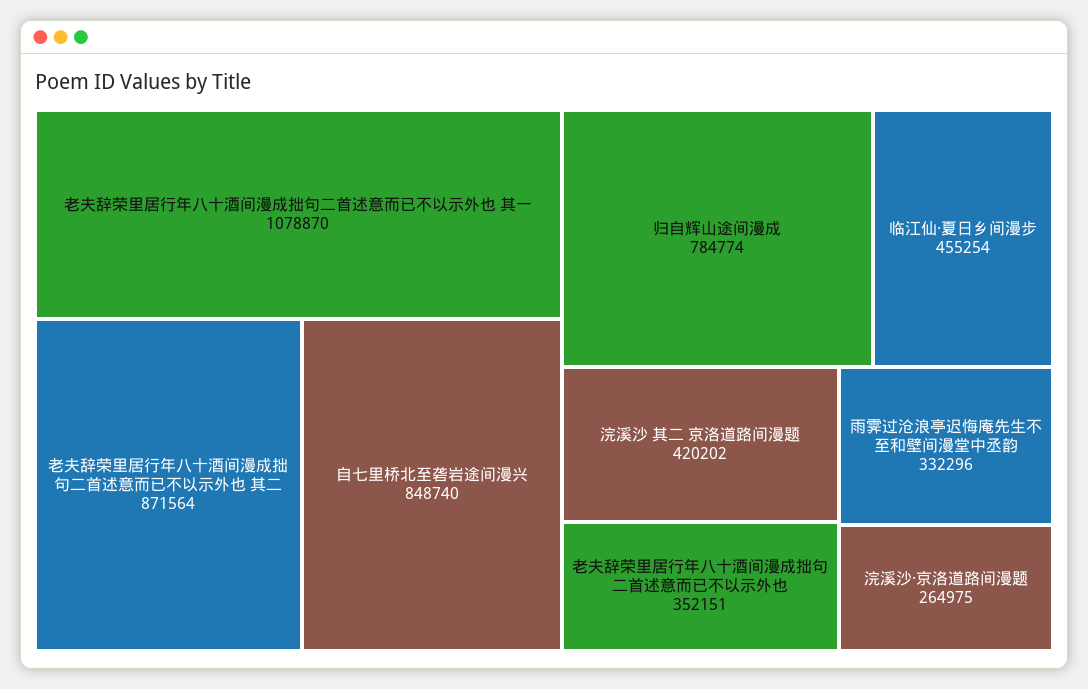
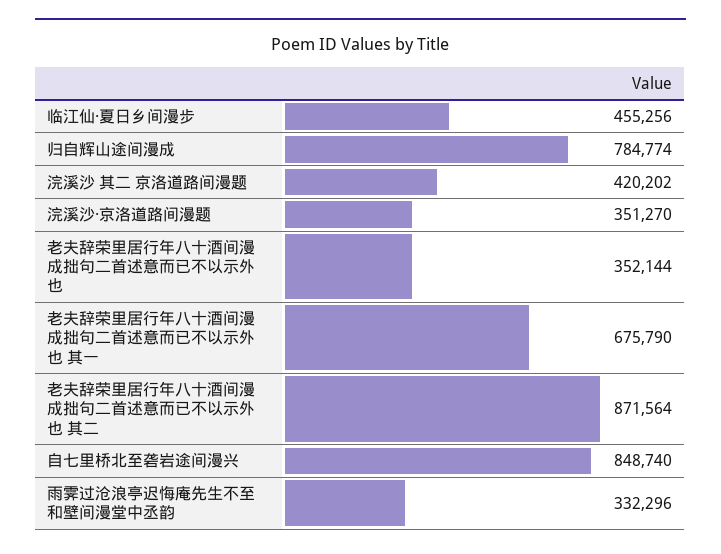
老夫辞荣里居行年八十酒间漫成拙句二首述意而已不以示外也 其一: 1078870 -> 675790
临江仙·夏日乡间漫步: 455254 -> 455256
老夫辞荣里居行年八十酒间漫成拙句二首述意而已不以示外也: 352151 -> 352144
浣溪沙·京洛道路间漫题: 264975 -> 351270

